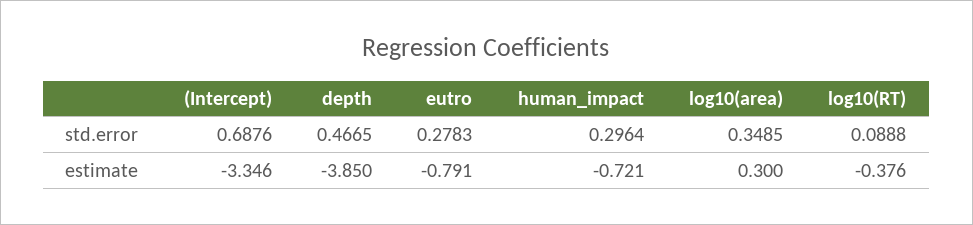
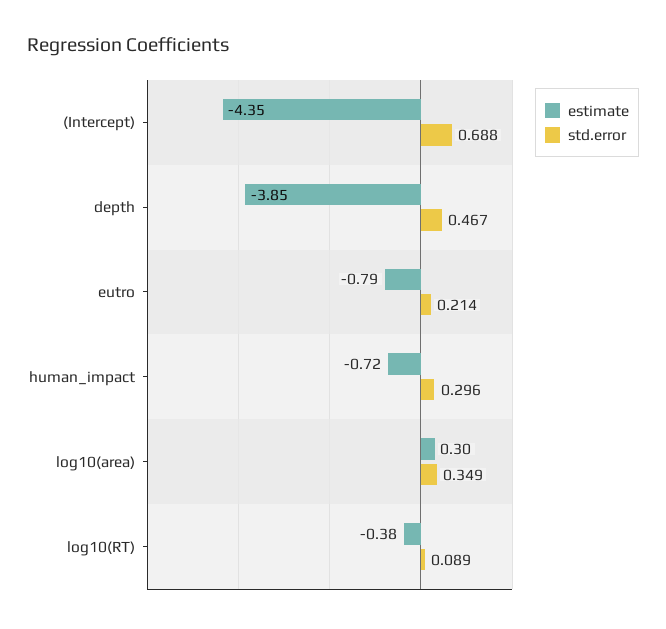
std.error, eutro: 0.2783 -> 0.214
estimate, (Intercept): -3.346 -> -4.35

